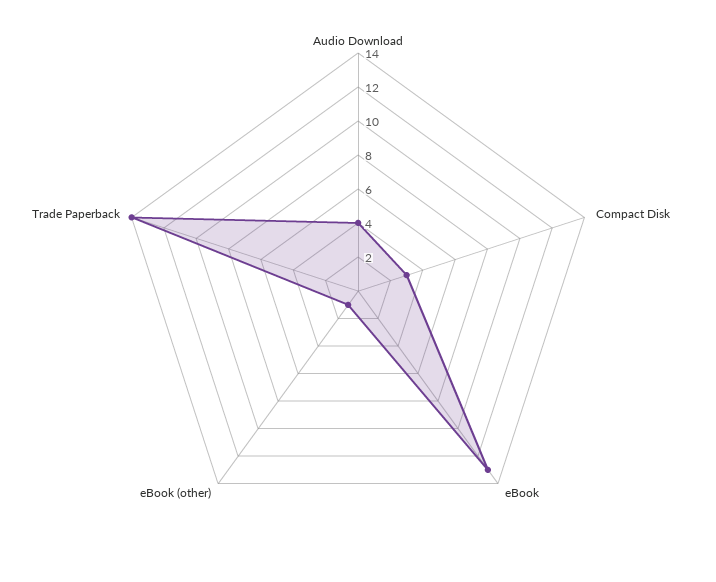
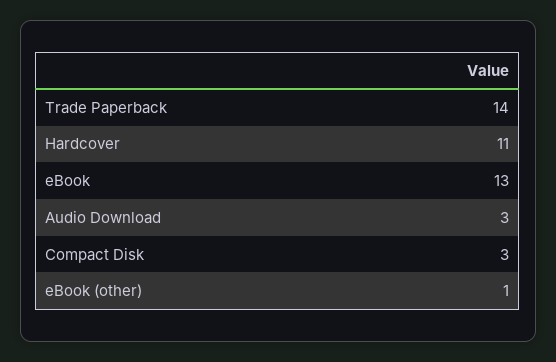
Audio Download: 4 -> 3
Hardcover: none -> 11

